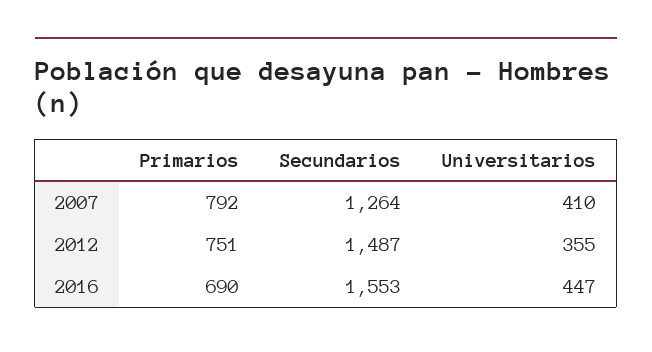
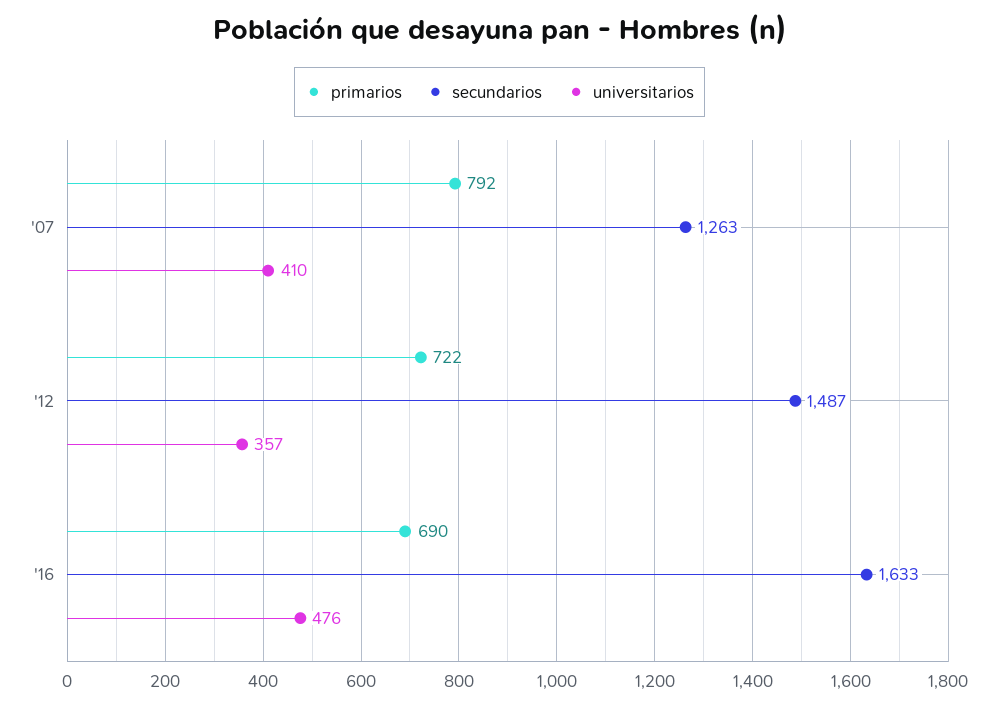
Secundarios, 2007: 1264 -> 1263
Primarios, 2012: 751 -> 722
Universitarios, 2012: 355 -> 357
Secundarios, 2016: 1553 -> 1633
Universitarios, 2016: 447 -> 476

